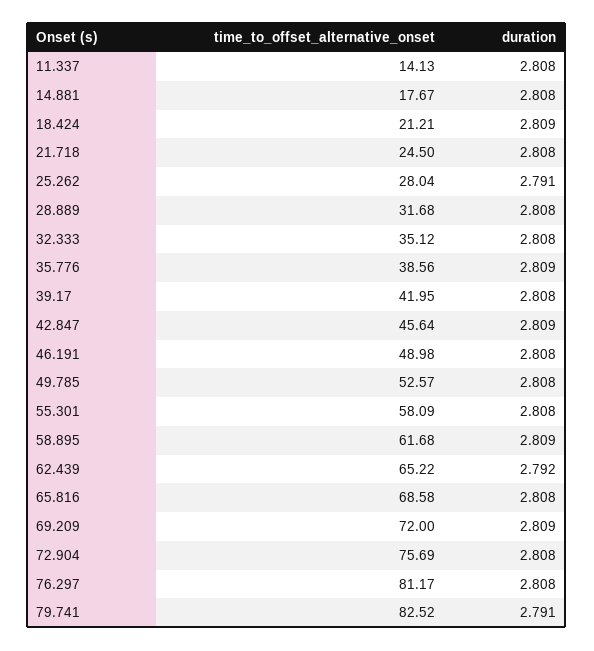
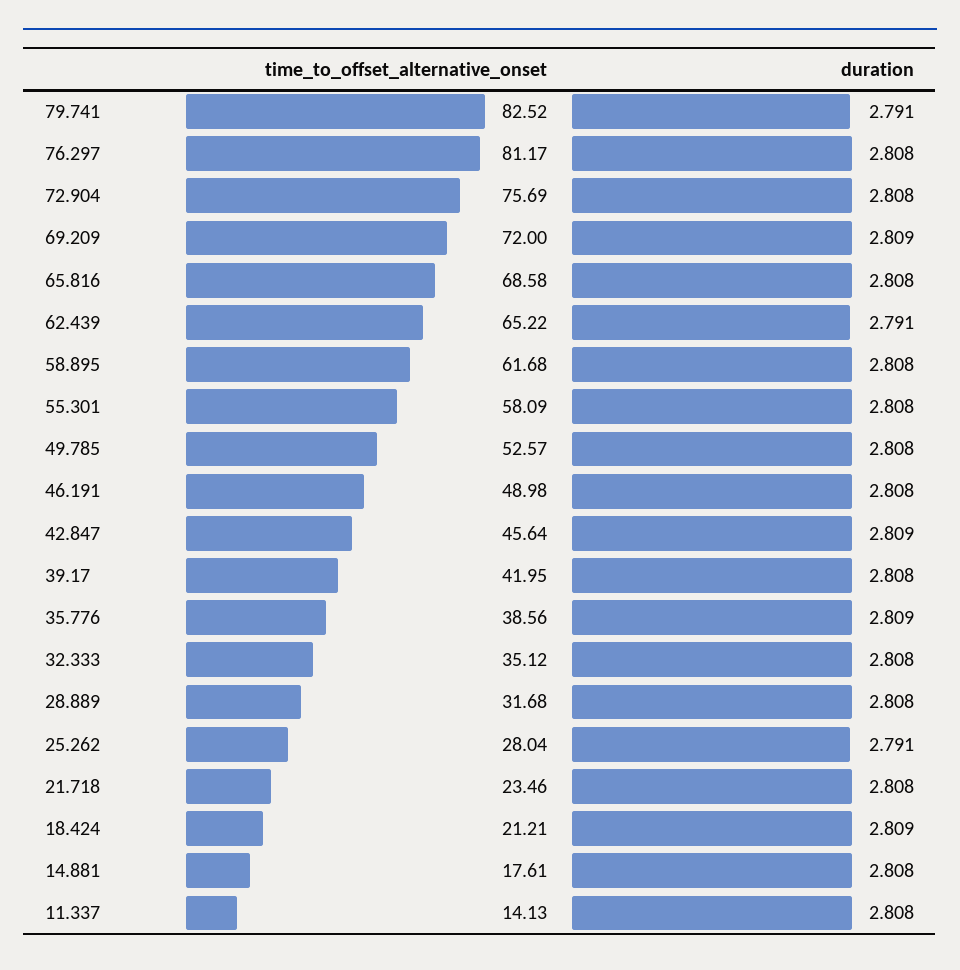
time_to_offset_alternative_onset, 14.881: 17.67 -> 17.61
time_to_offset_alternative_onset, 21.718: 24.5 -> 23.46
duration, 58.895: 2.809 -> 2.808
duration, 62.439: 2.792 -> 2.791

